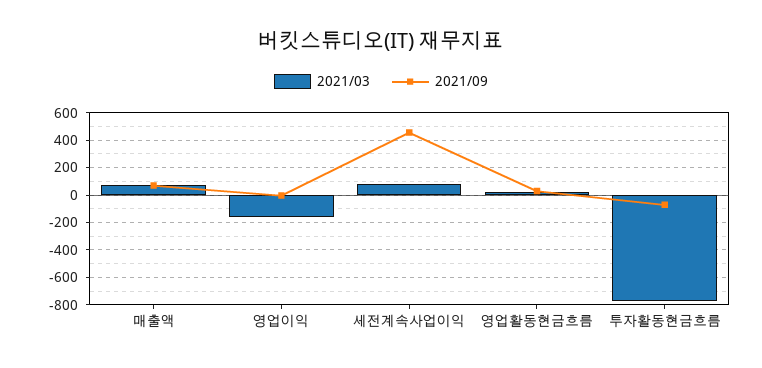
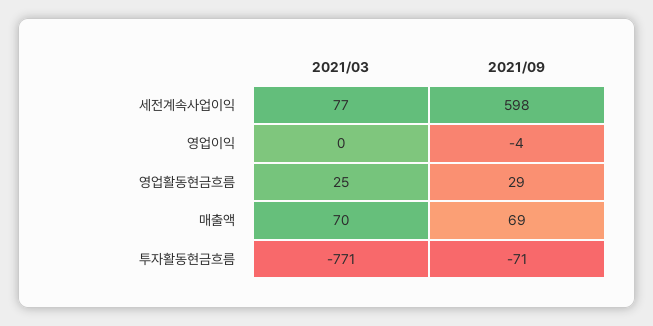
2021/03, 영업이익: -150 -> 0
2021/09, 세전계속사업이익: 450 -> 598

